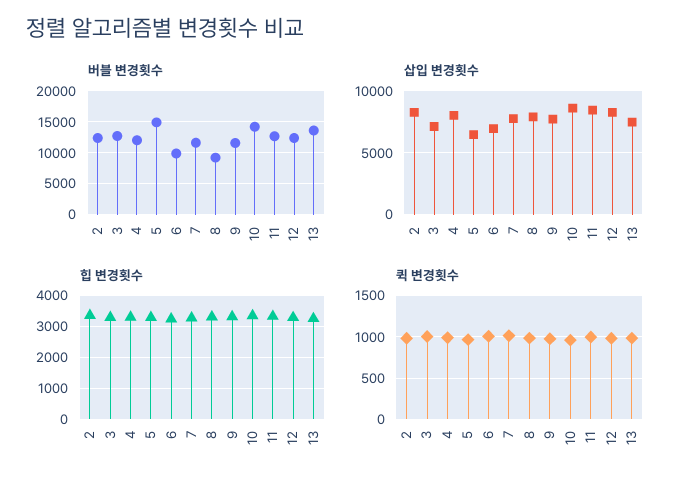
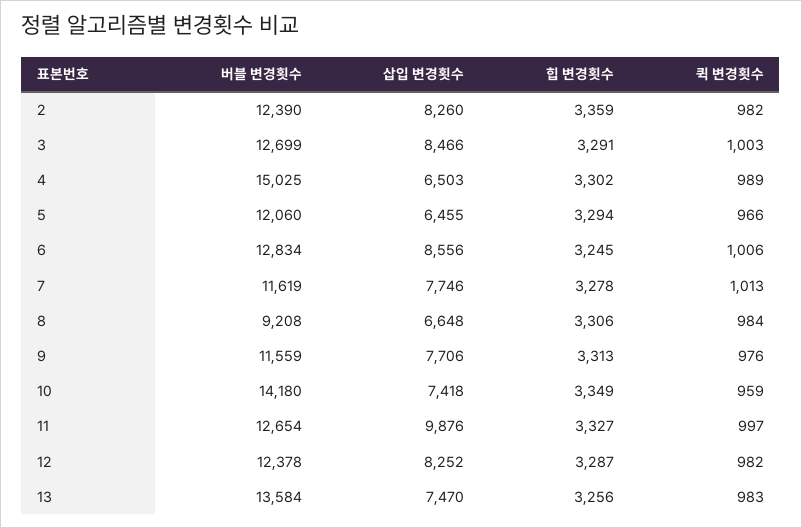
버블 변경횟수, 4: 12000 -> 15025
버블 변경횟수, 5: 15000 -> 12060
버블 변경횟수, 6: 10000 -> 12834
삽입 변경횟수, 3: 7000 -> 8466
삽입 변경횟수, 4: 8000 -> 6503
삽입 변경횟수, 6: 7000 -> 8556
삽입 변경횟수, 8: 8000 -> 6648
삽입 변경횟수, 10: 8500 -> 7418
삽입 변경횟수, 11: 8500 -> 9876

